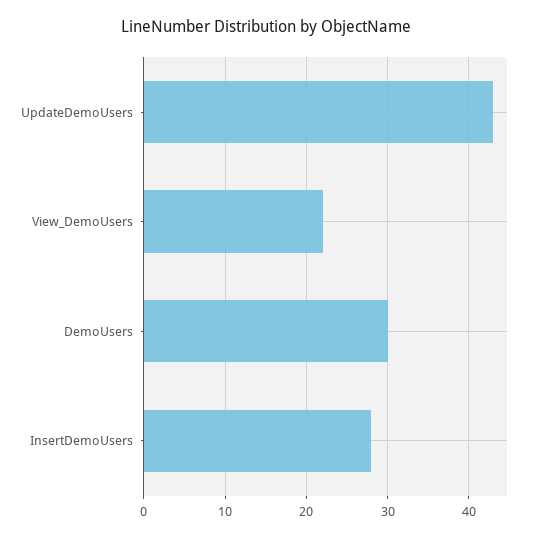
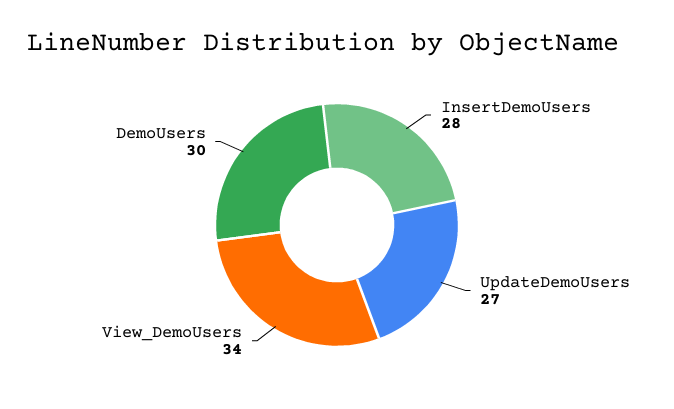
UpdateDemoUsers: 43 -> 27
View_DemoUsers: 22 -> 34

